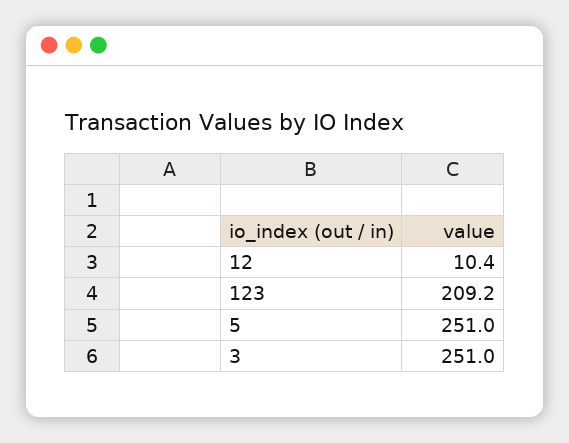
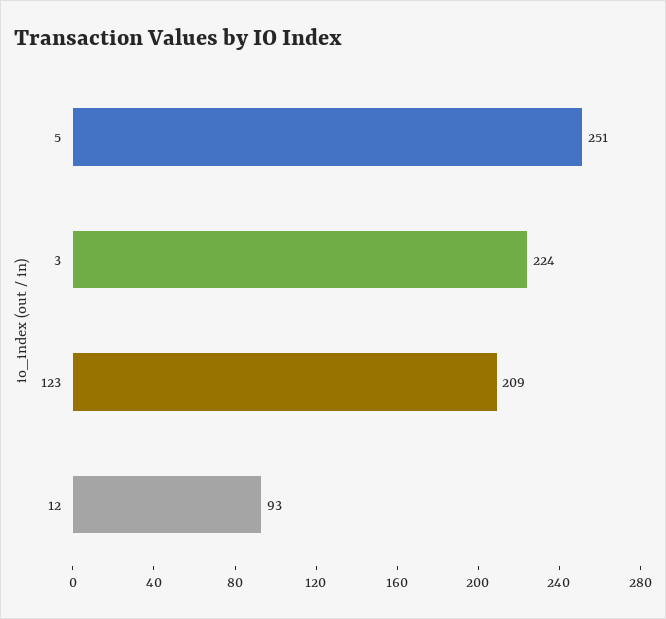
12: 10.4 -> 93
3: 251 -> 224

